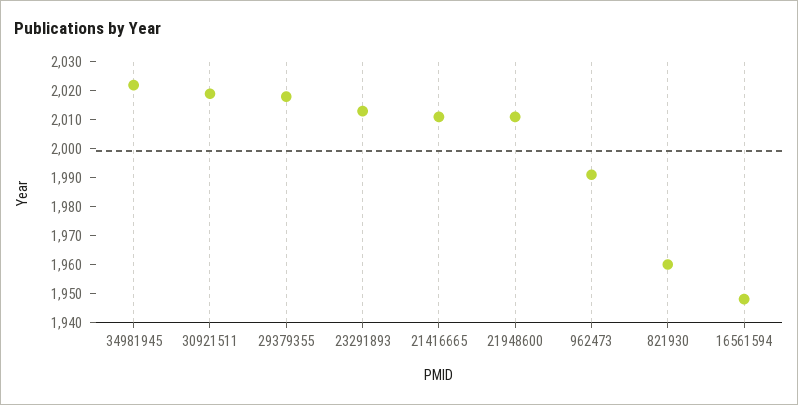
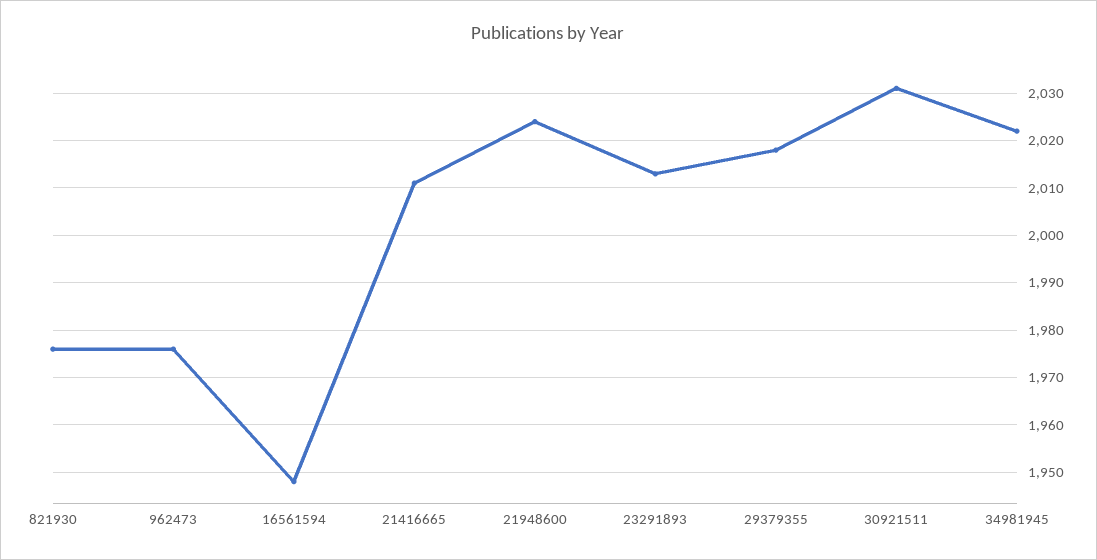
30921511: 2020 -> 2030
21948600: 2010 -> 2025
962473: 1990 -> 1975
821930: 1960 -> 1975

